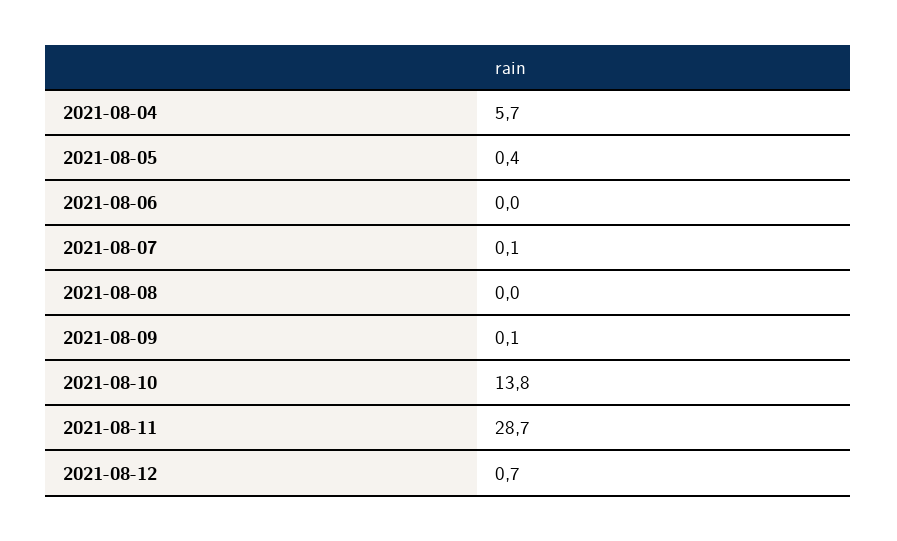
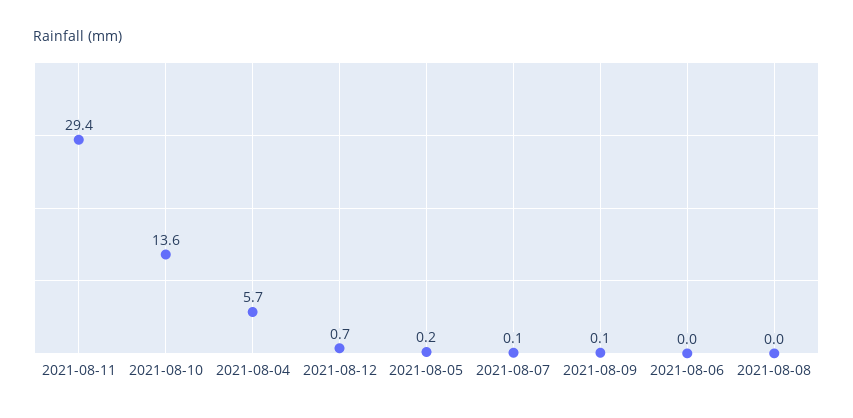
2021-08-05: 0.4 -> 0.2
2021-08-10: 13.8 -> 13.6
2021-08-11: 28.7 -> 29.4

